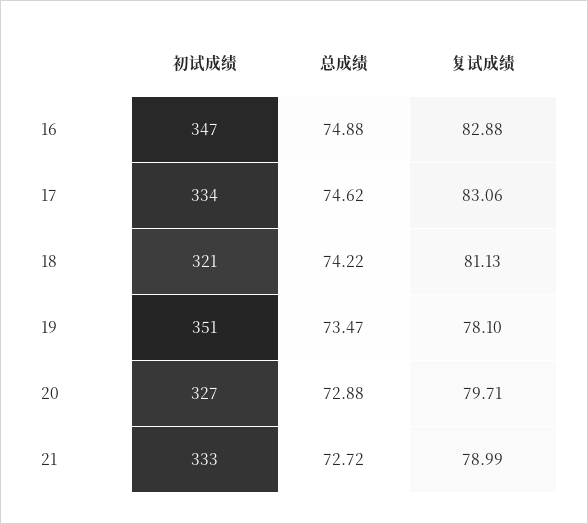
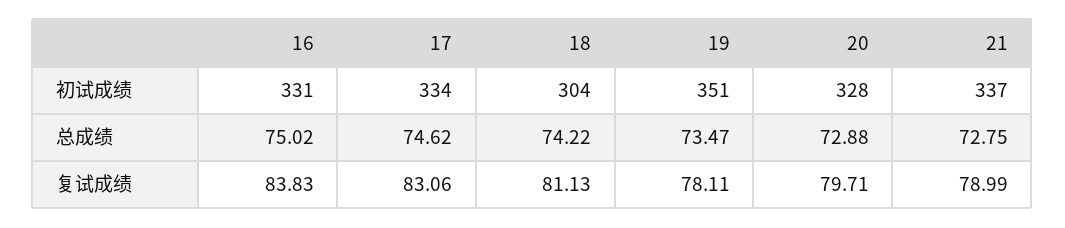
初试成绩, 16: 347 -> 331
总成绩, 16: 74.88 -> 75.02
复试成绩, 16: 82.88 -> 83.83
初试成绩, 18: 321 -> 304
复试成绩, 19: 78.1 -> 78.11
初试成绩, 20: 327 -> 328
初试成绩, 21: 333 -> 337
总成绩, 21: 72.72 -> 72.75

